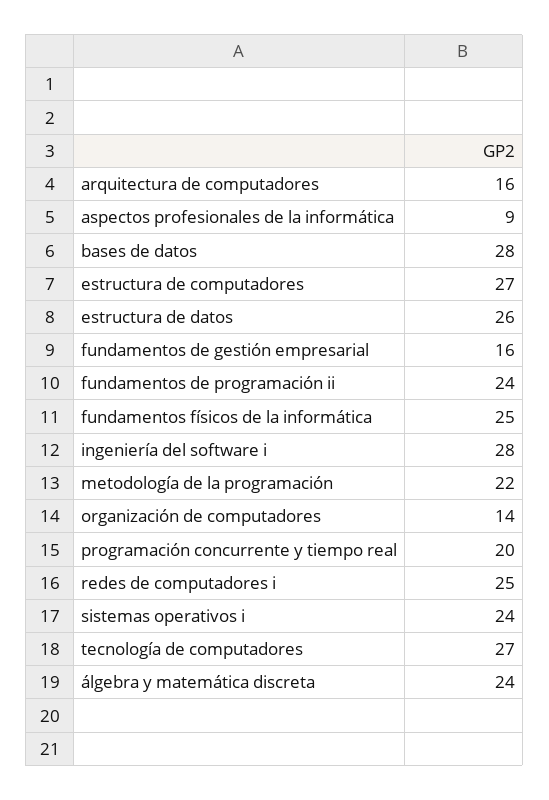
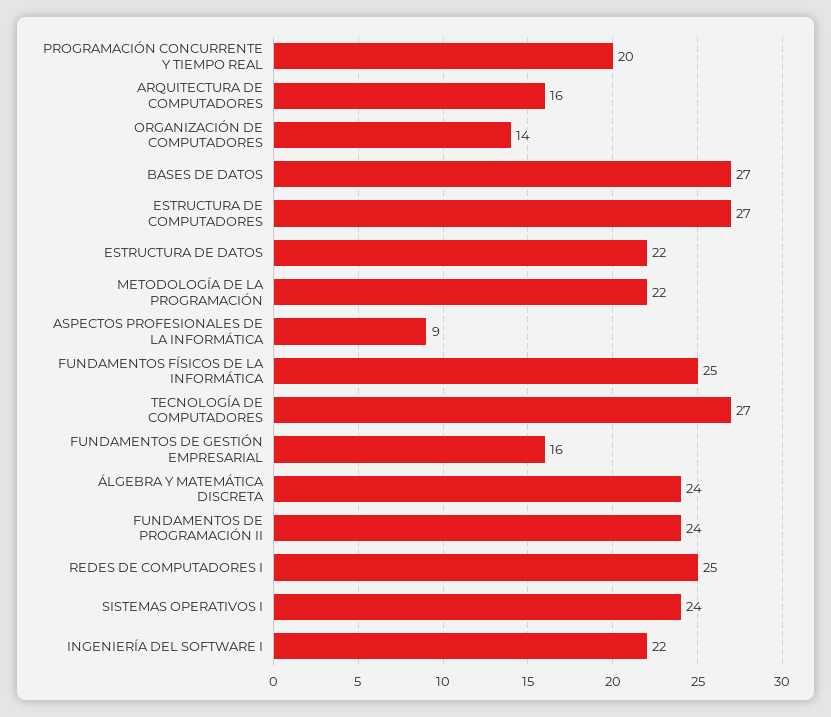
bases de datos: 28 -> 27
estructura de datos: 26 -> 22
ingeniería del software i: 28 -> 22

